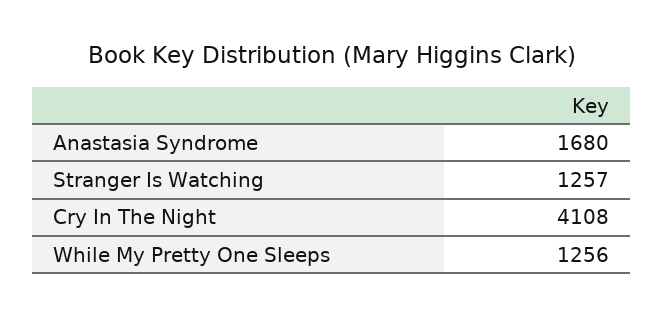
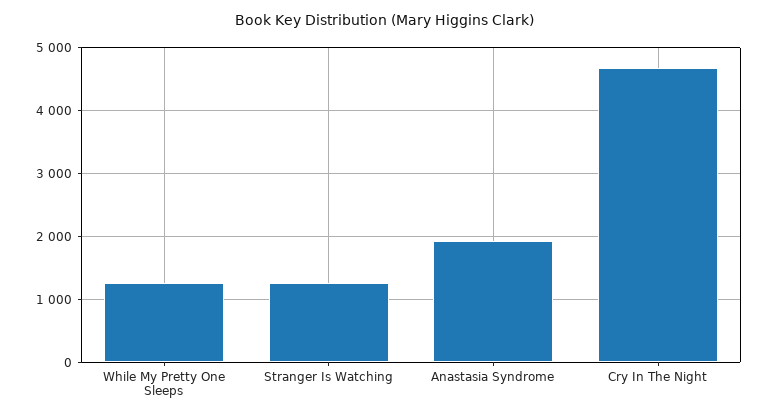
Anastasia Syndrome: 1680 -> 1900
Cry In The Night: 4108 -> 4700

